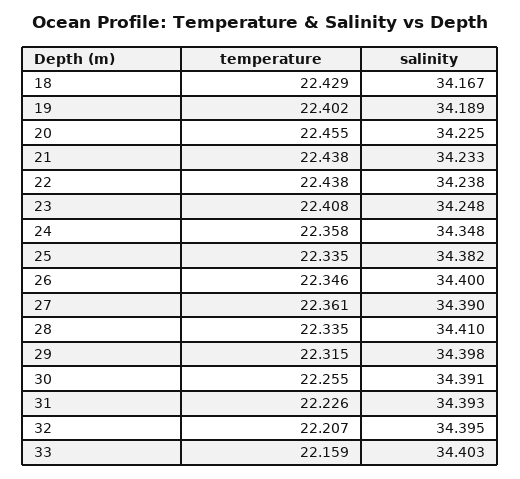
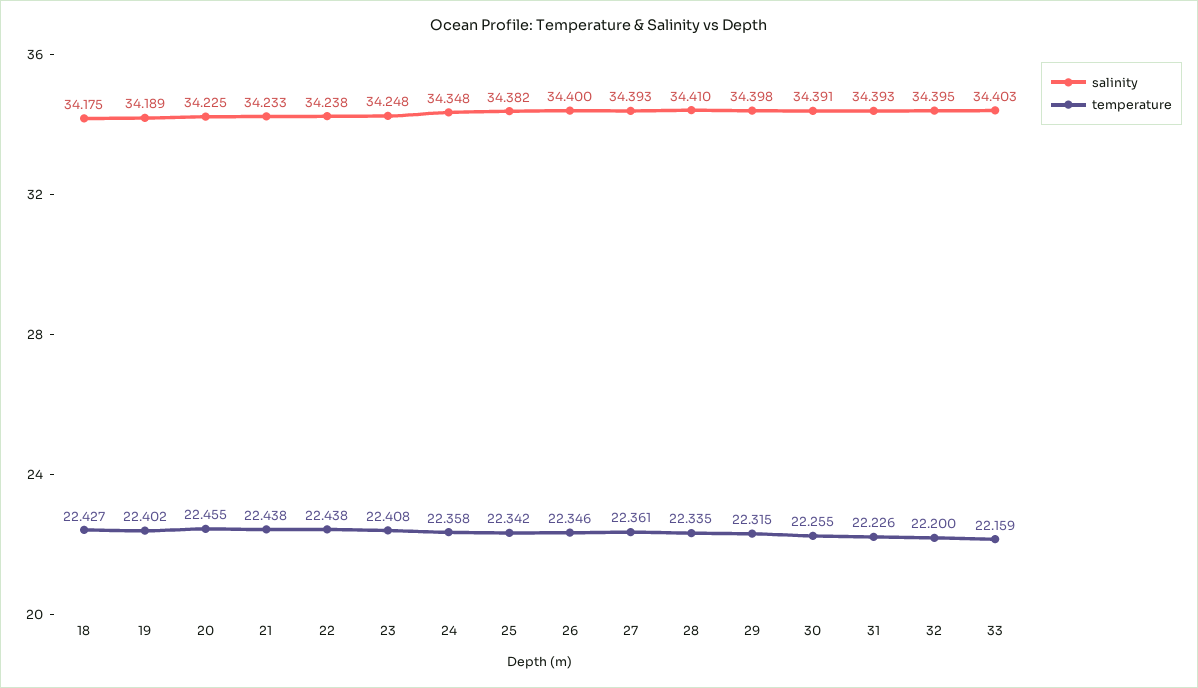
temperature, 18: 22.429 -> 22.427
salinity, 18: 34.167 -> 34.175
temperature, 25: 22.335 -> 22.342
salinity, 27: 34.39 -> 34.393
temperature, 32: 22.207 -> 22.2

